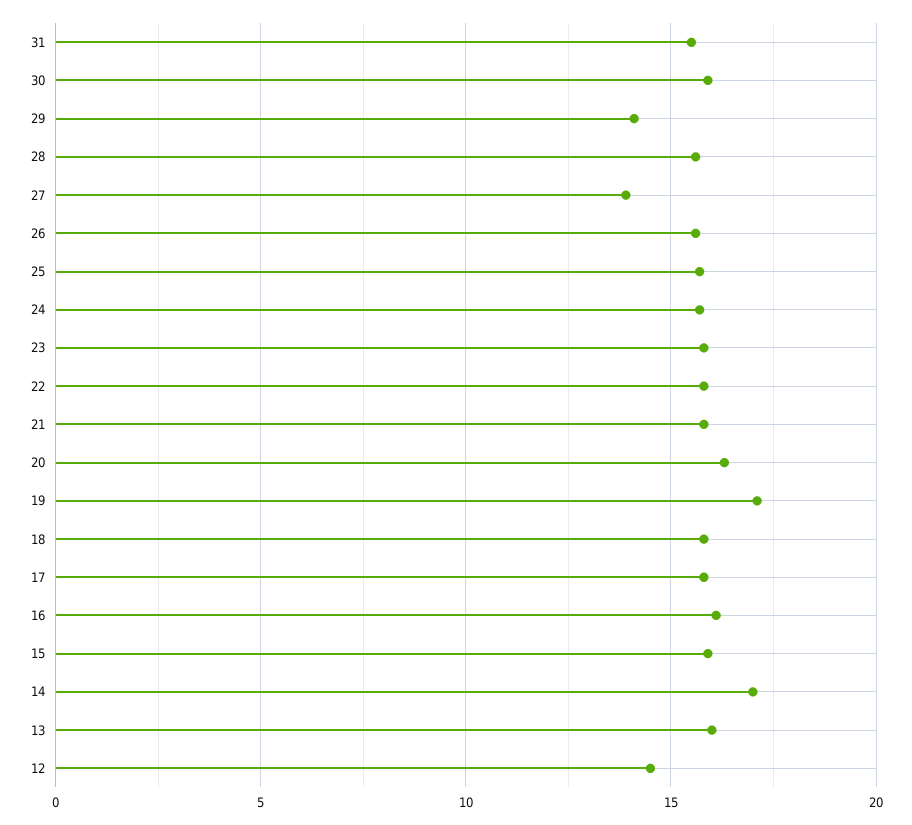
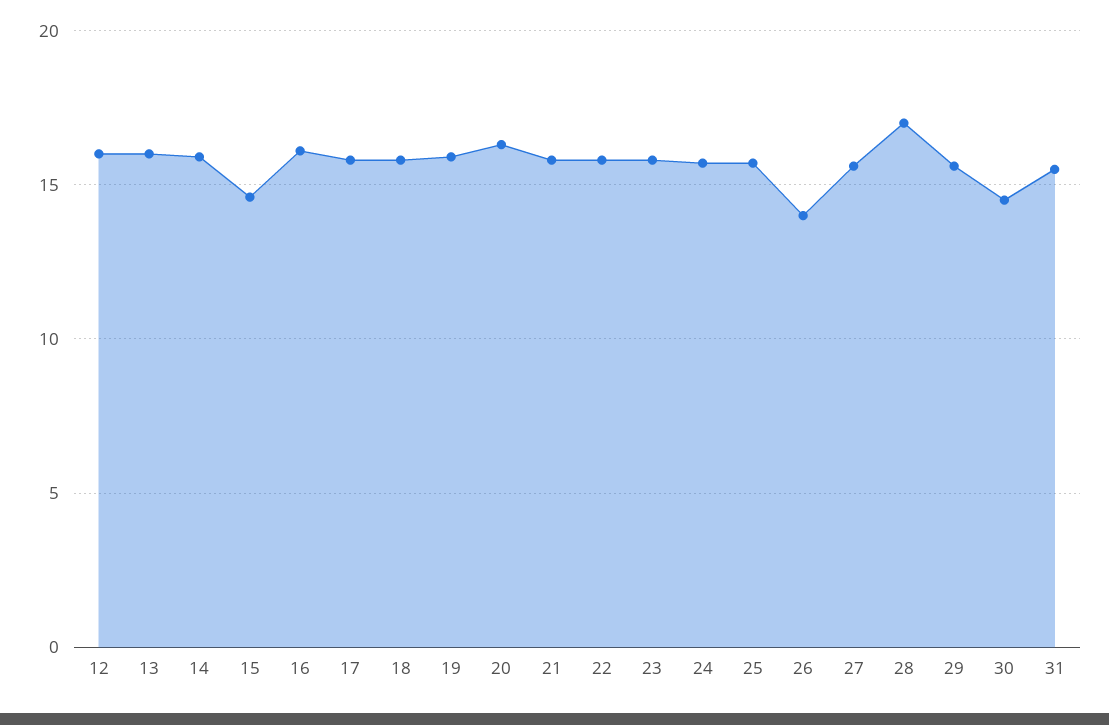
30: 16 -> 14.5
29: 14 -> 15.5
28: 15.5 -> 17
27: 14 -> 15.5
26: 15.5 -> 14
19: 17 -> 16
15: 16 -> 14.5
14: 17 -> 16
12: 14.5 -> 16

